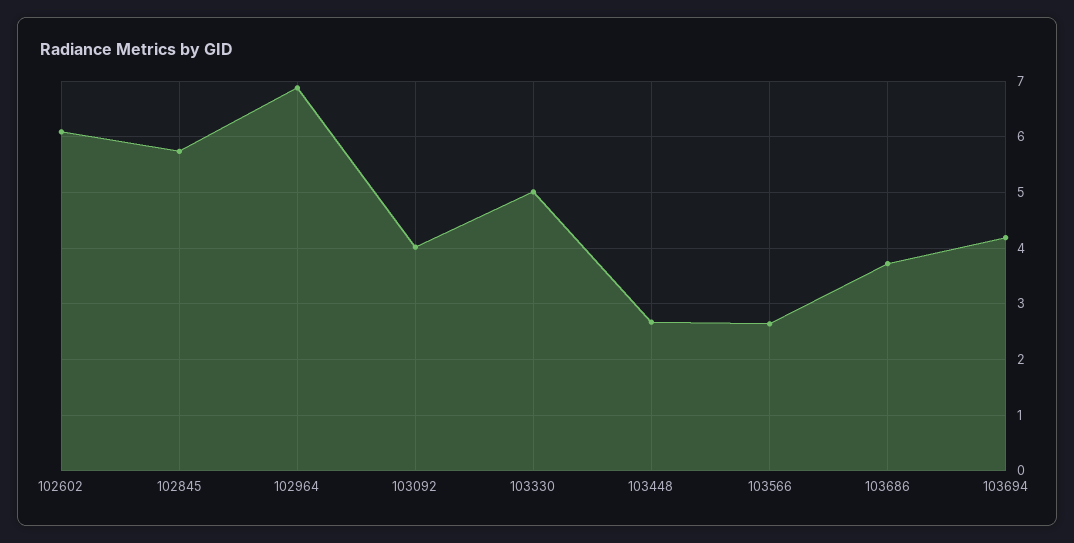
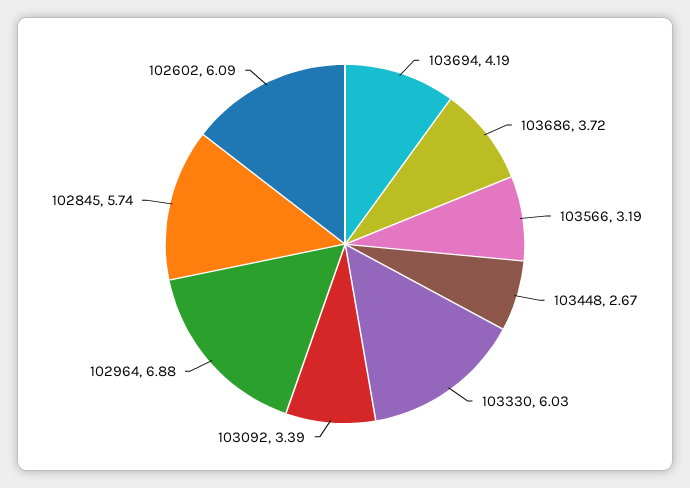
103092: 4 -> 3.39
103330: 5 -> 6.03
103566: 2.6 -> 3.19

